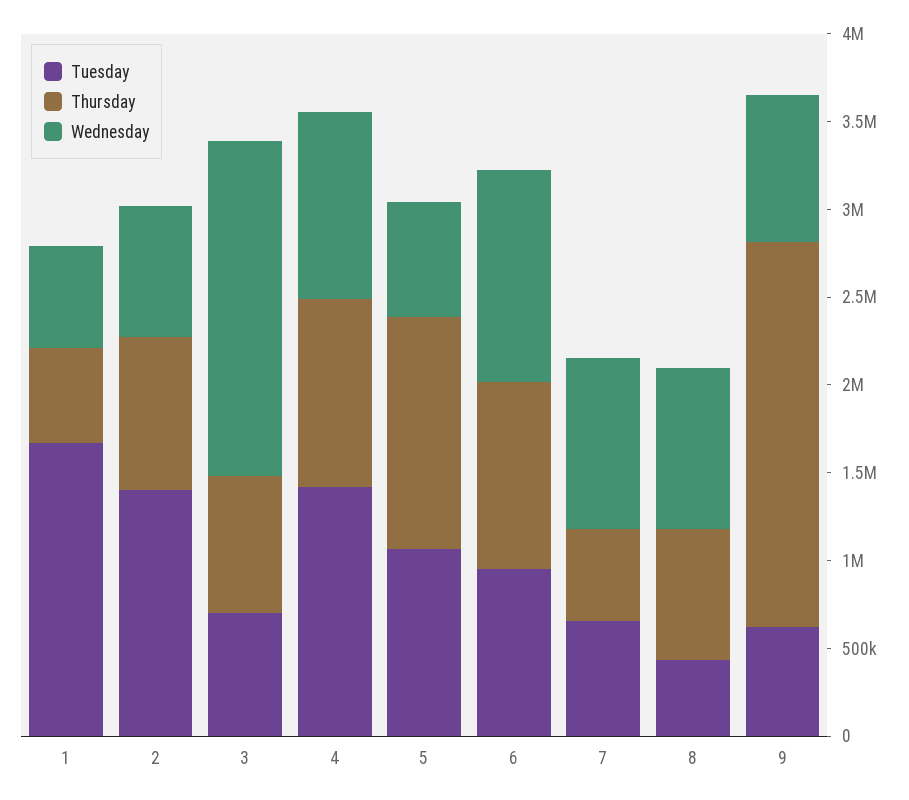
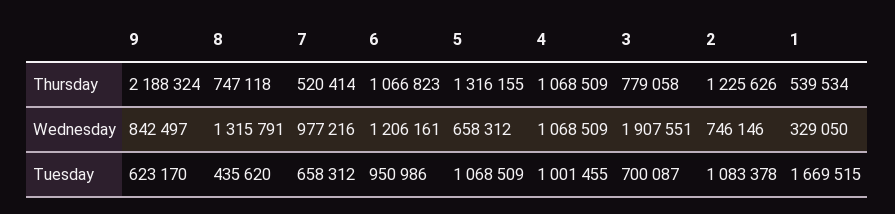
Wednesday, 1: 600000 -> 329050
Tuesday, 2: 1400000 -> 1083378
Thursday, 2: 900000 -> 1225626
Tuesday, 4: 1400000 -> 1001455
Wednesday, 8: 900000 -> 1315791

